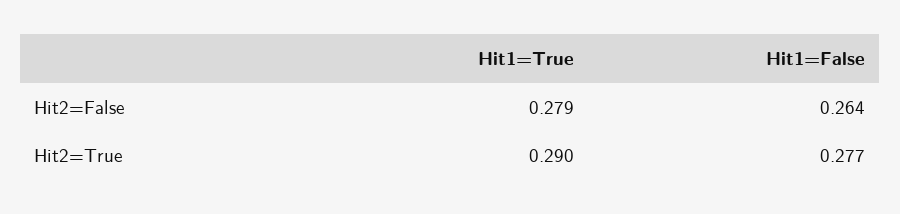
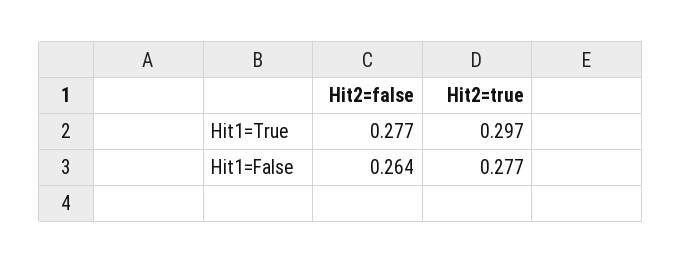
Hit1=True, Hit2=False: 0.279 -> 0.277
Hit1=True, Hit2=True: 0.29 -> 0.297

